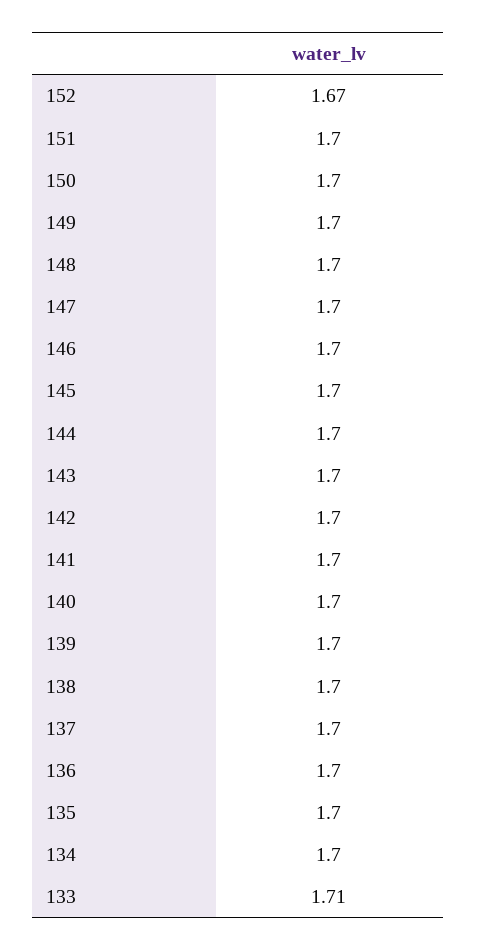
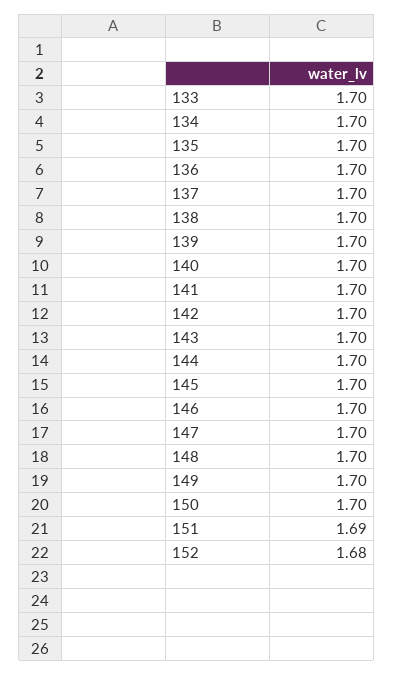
152: 1.67 -> 1.68
151: 1.7 -> 1.69
133: 1.71 -> 1.7

